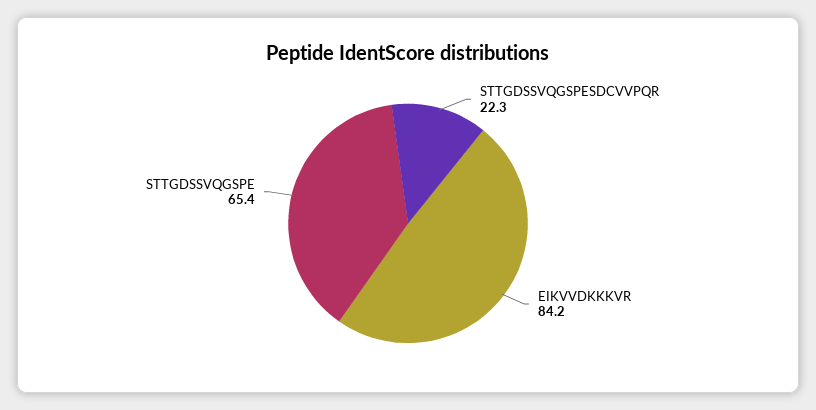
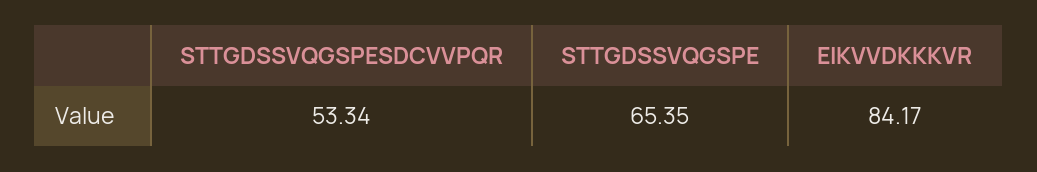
STTGDSSVQGSPESDCVVPQR: 22.3 -> 53.34

